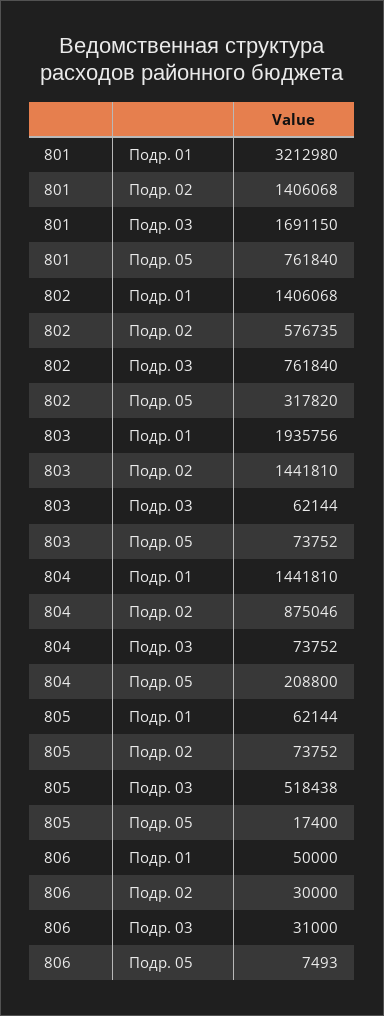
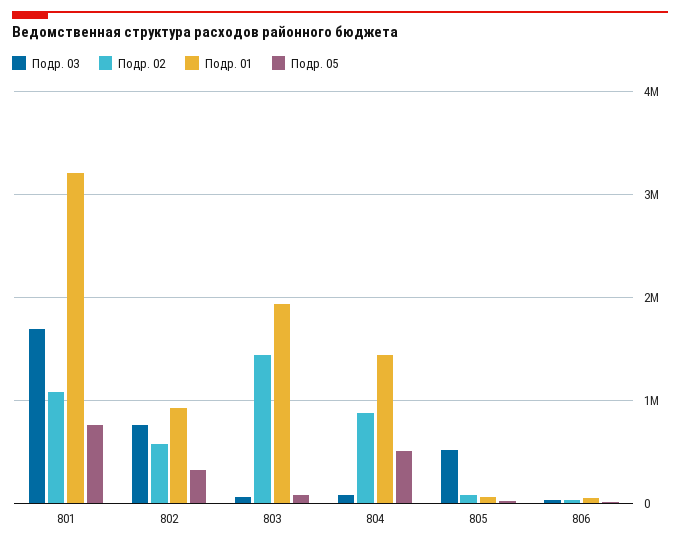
Подр. 02, 801: 1406068 -> 1100000
Подр. 01, 802: 1406068 -> 900000
Подр. 05, 804: 208800 -> 500000

